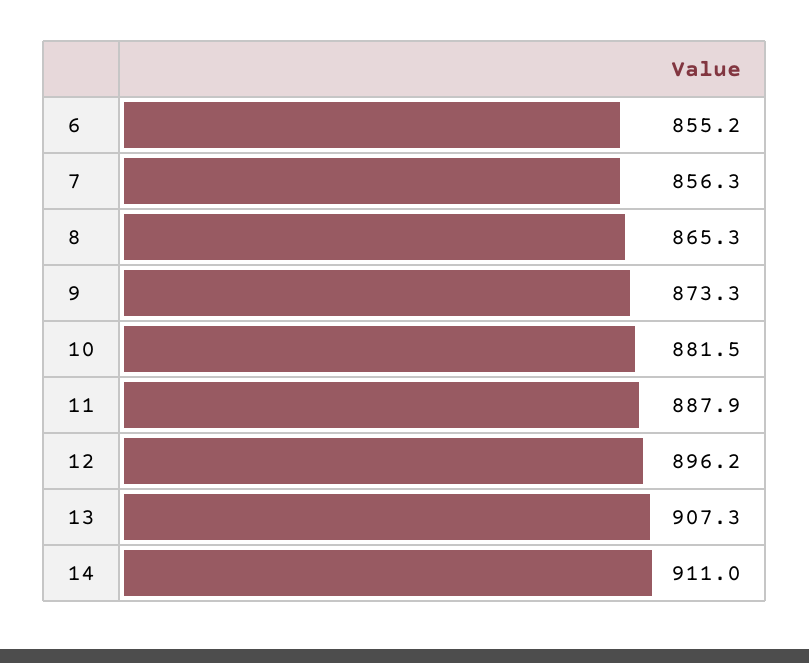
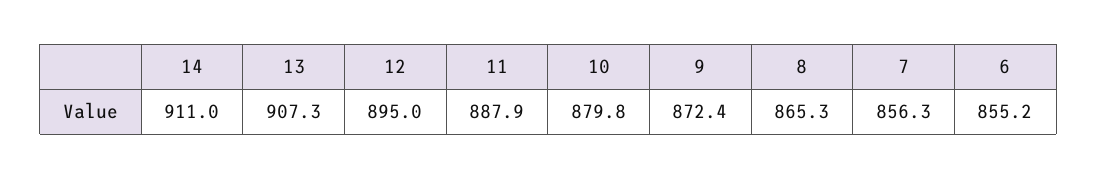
9: 873.3 -> 872.4
10: 881.5 -> 879.8
12: 896.2 -> 895

